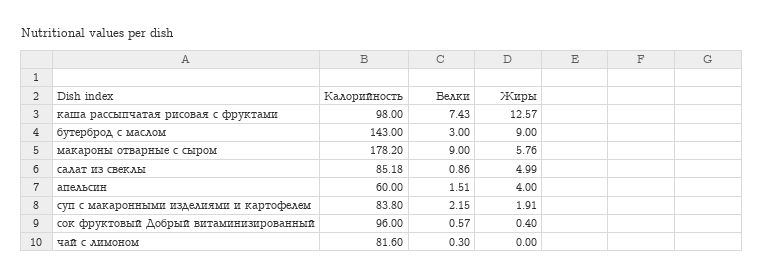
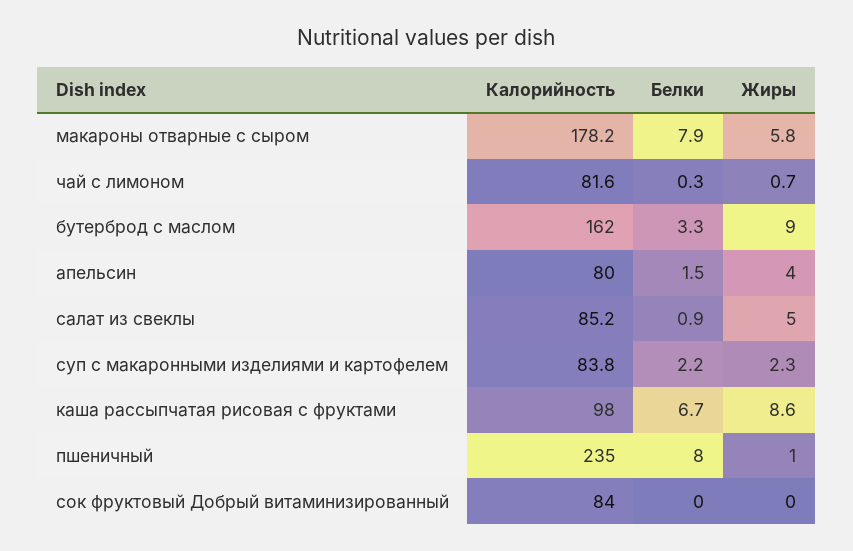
Белки, каша рассыпчатая рисовая с фруктами: 7.43 -> 6.7
Жиры, каша рассыпчатая рисовая с фруктами: 12.57 -> 8.6
Калорийность, бутерброд с маслом: 143 -> 162
Белки, бутерброд с маслом: 3 -> 3.3
Белки, макароны отварные с сыром: 9 -> 7.9
Калорийность, апельсин: 60 -> 80
Жиры, суп с макаронными изделиями и картофелем: 1.91 -> 2.3
Калорийность, сок фруктовый Добрый витаминизированный: 96 -> 84
Белки, сок фруктовый Добрый витаминизированный: 0.57 -> 0
Жиры, сок фруктовый Добрый витаминизированный: 0.4 -> 0
Жиры, чай с лимоном: 0 -> 0.7
Калорийность, пшеничный: none -> 235
Белки, пшеничный: none -> 8
Жиры, пшеничный: none -> 1

